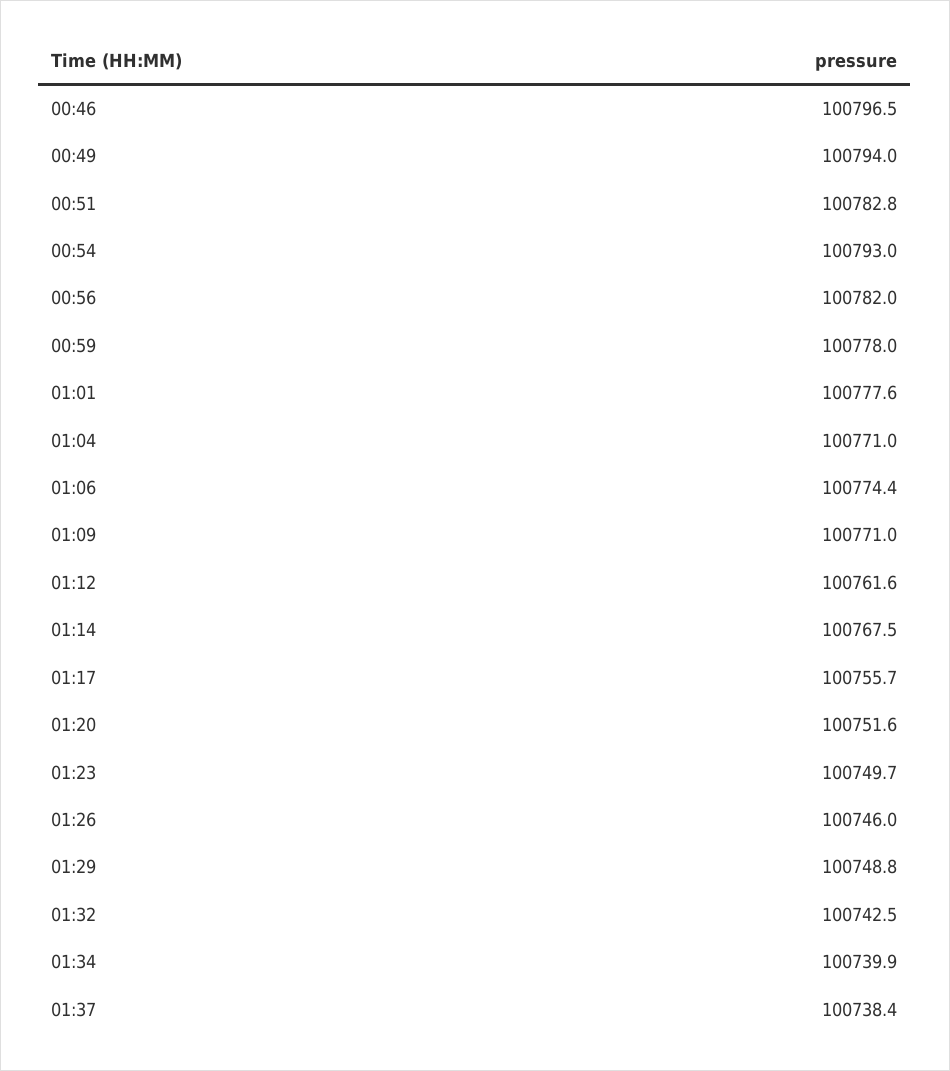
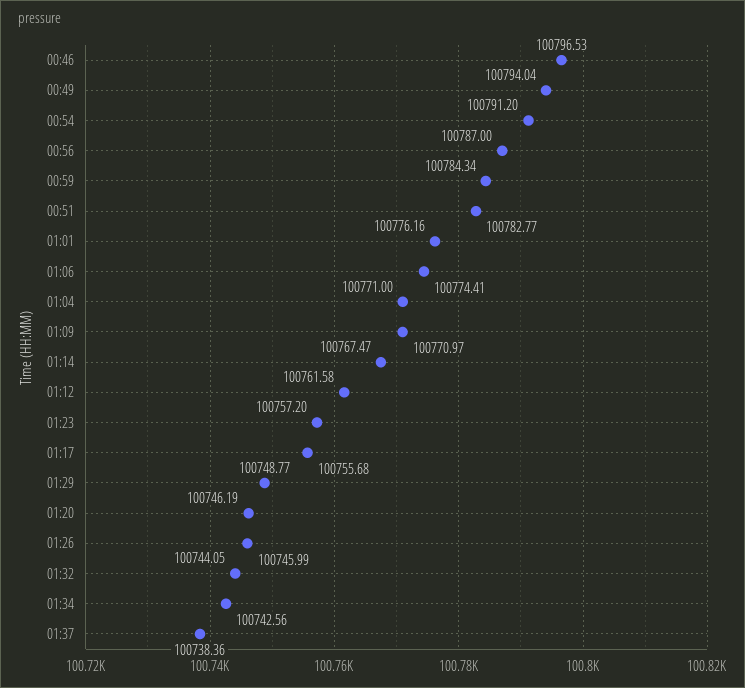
00:54: 100793 -> 100791.2
00:56: 100782 -> 100787
00:59: 100778 -> 100784.34
01:01: 100777.6 -> 100776.16
01:20: 100751.6 -> 100746.19
01:23: 100749.7 -> 100757.2
01:32: 100742.5 -> 100744.05
01:34: 100739.9 -> 100742.56

